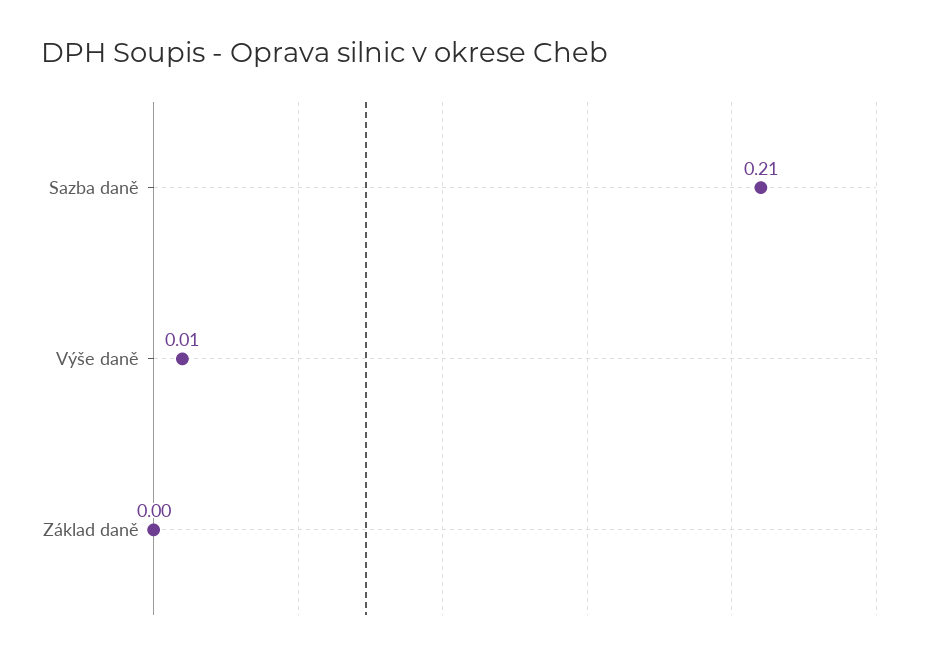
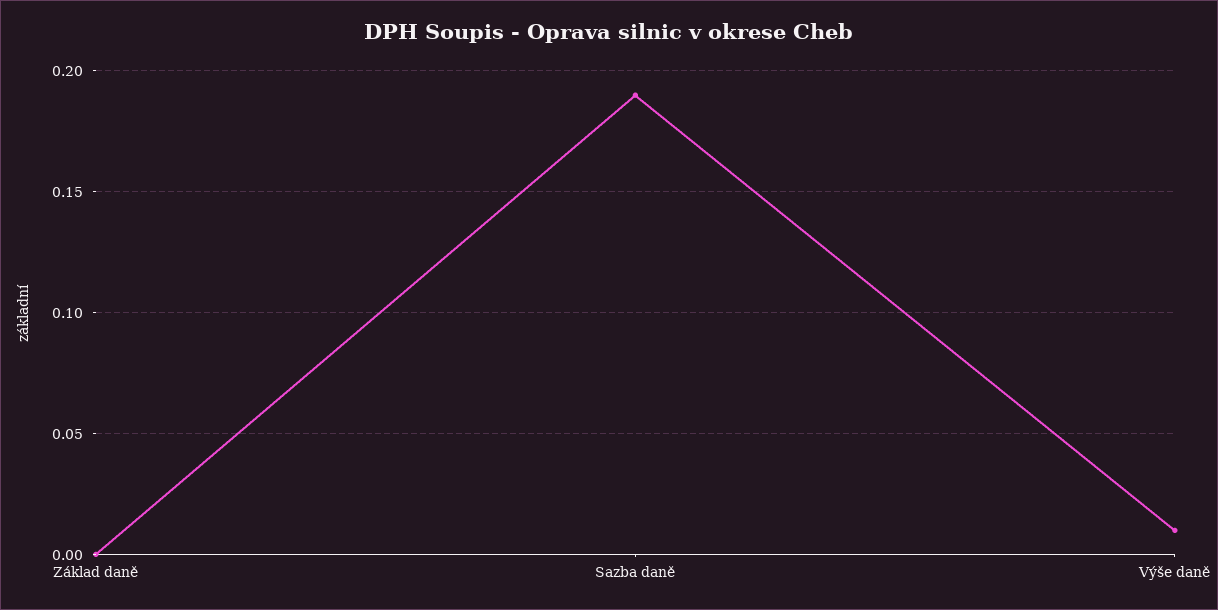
Sazba daně: 0.21 -> 0.19

